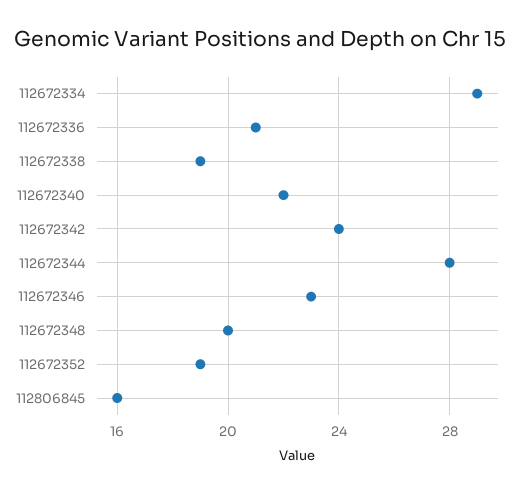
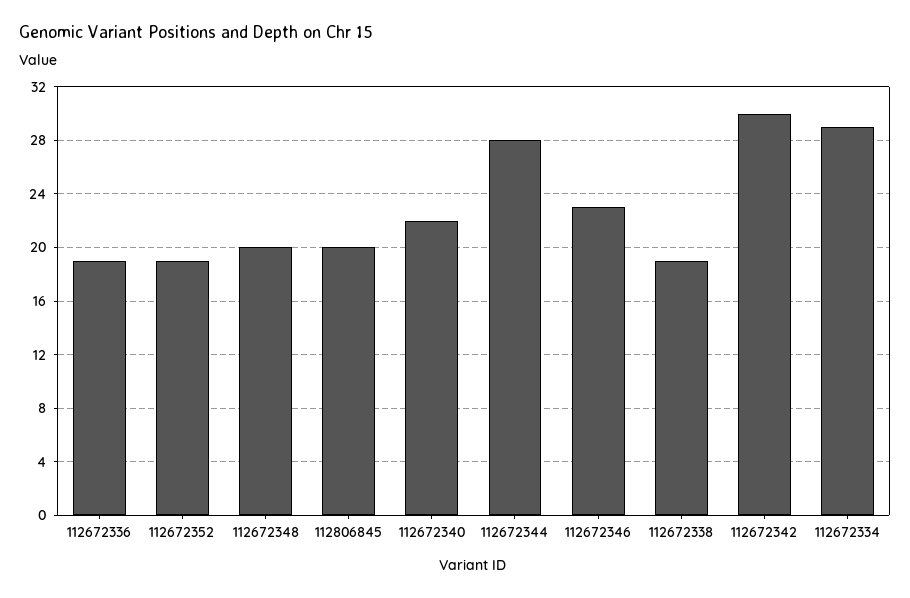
112672336: 21 -> 19
112672342: 24 -> 30
112806845: 16 -> 20

